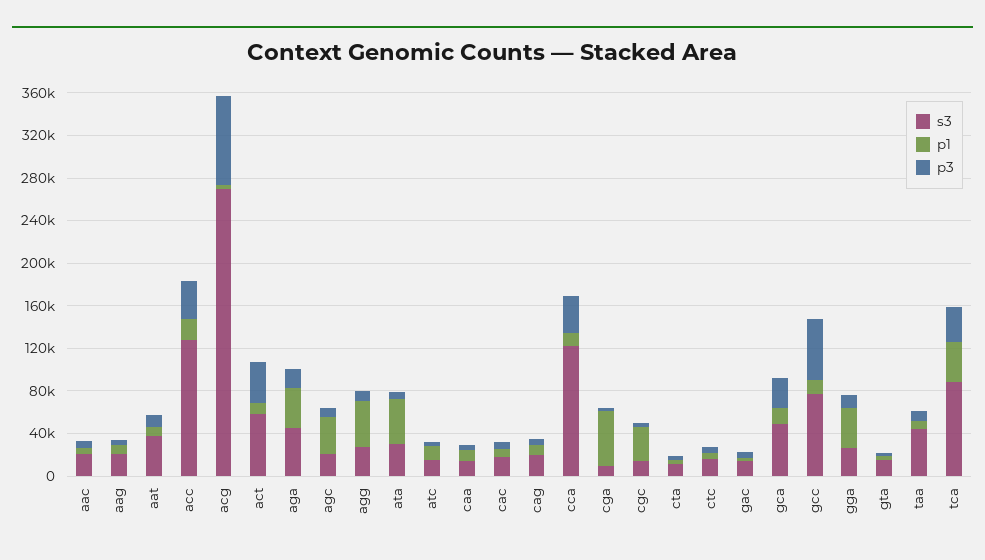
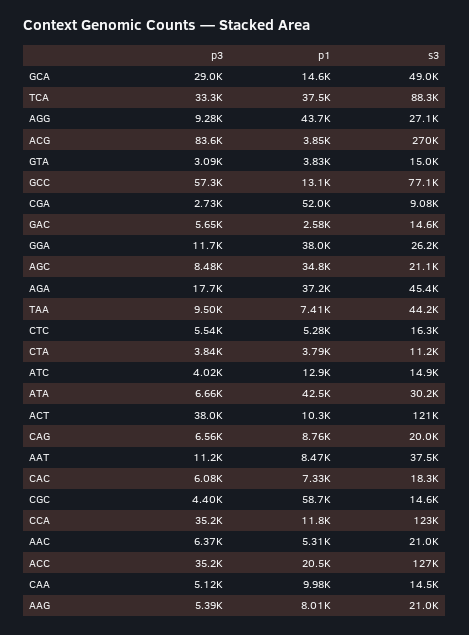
s3, act: 60000 -> 121000
p1, cgc: 30000 -> 58700

